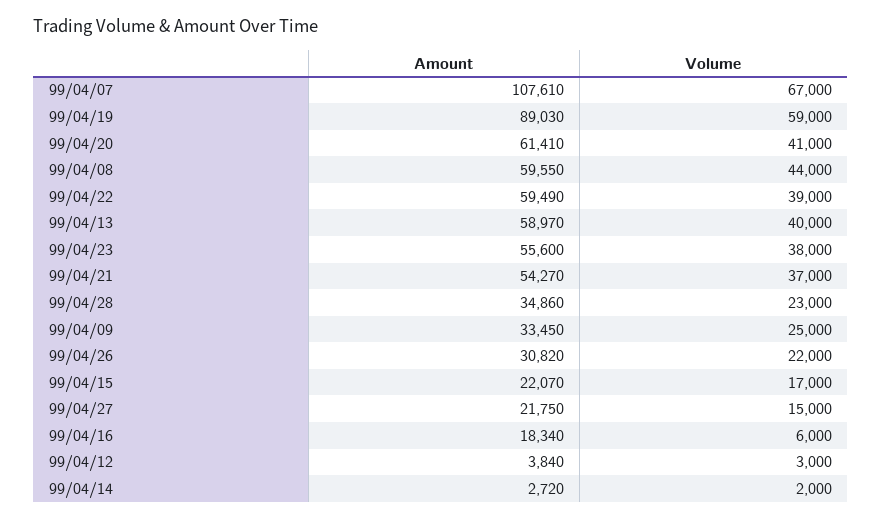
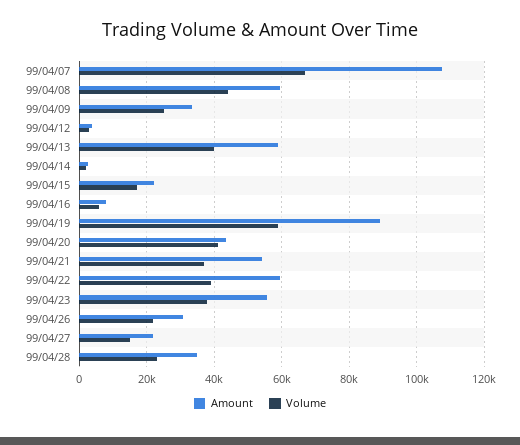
Amount, 99/04/20: 61410 -> 44000
Amount, 99/04/16: 18340 -> 8000

